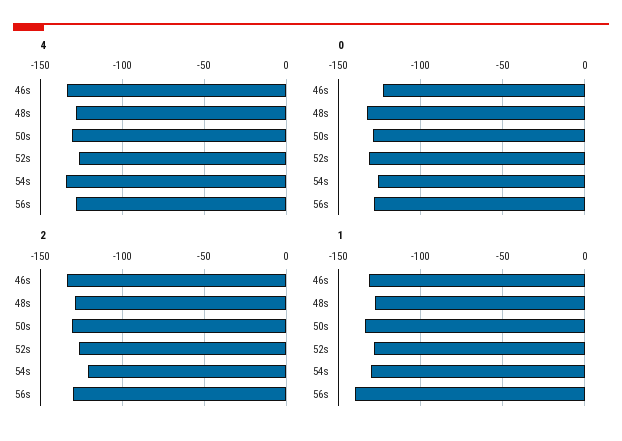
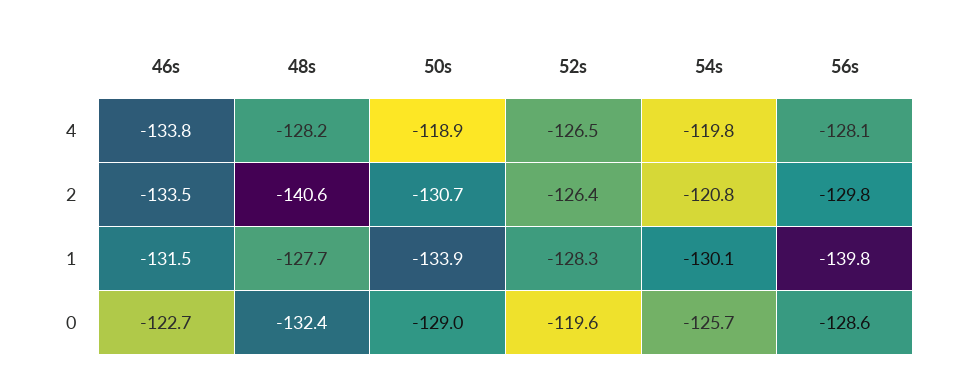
4, 50s: -130 -> -118.9
4, 54s: -135 -> -119.8
0, 52s: -130 -> -119.6
2, 48s: -130 -> -140.6

